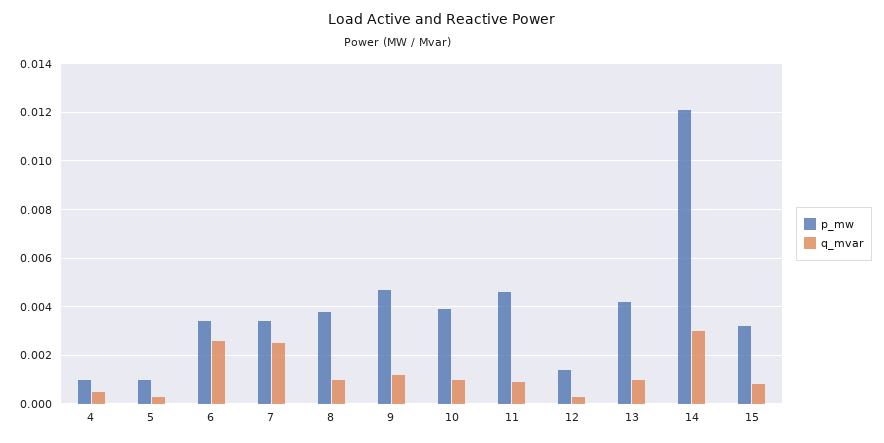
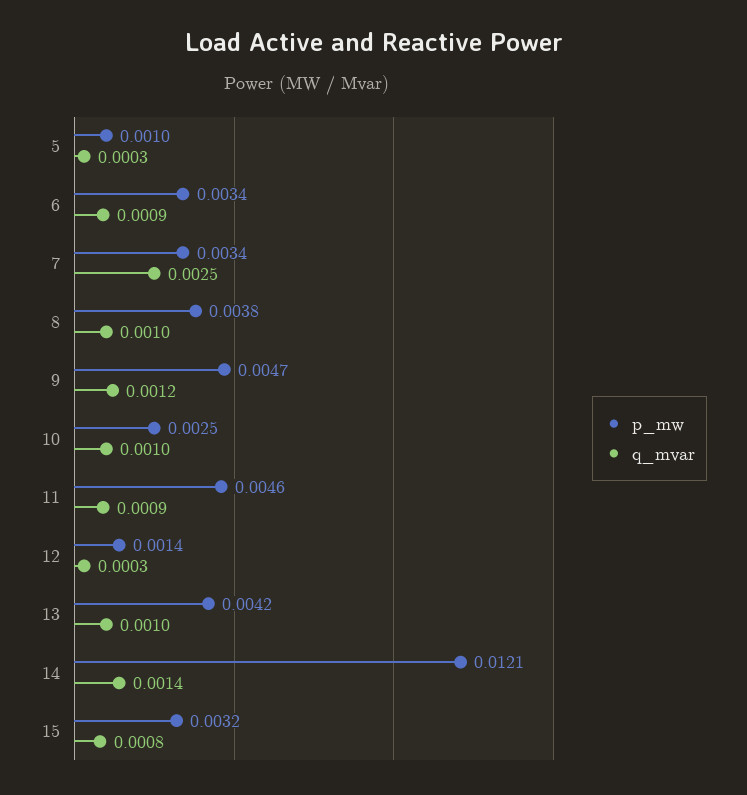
p_mw, 4: 0.001 -> none
q_mvar, 4: 0.0005 -> none
q_mvar, 6: 0.0025 -> 0.0009
p_mw, 10: 0.004 -> 0.0025
q_mvar, 14: 0.003 -> 0.0014

